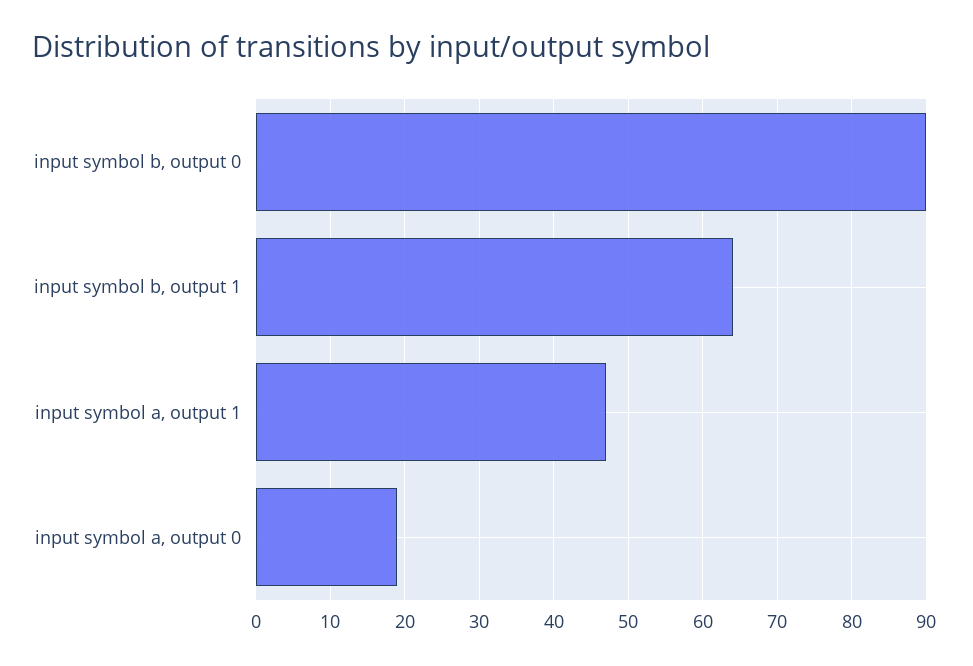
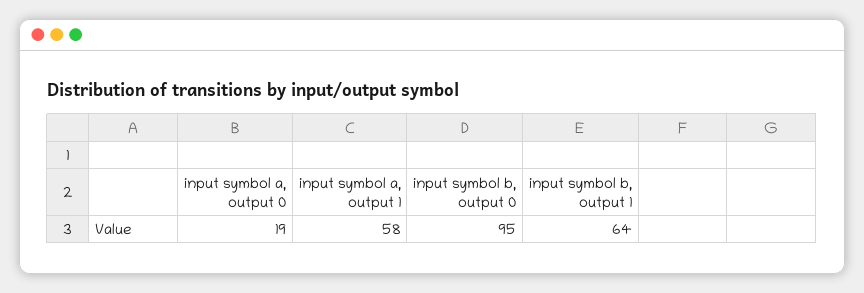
input symbol b, output 0: 90 -> 95
input symbol a, output 1: 47 -> 58

